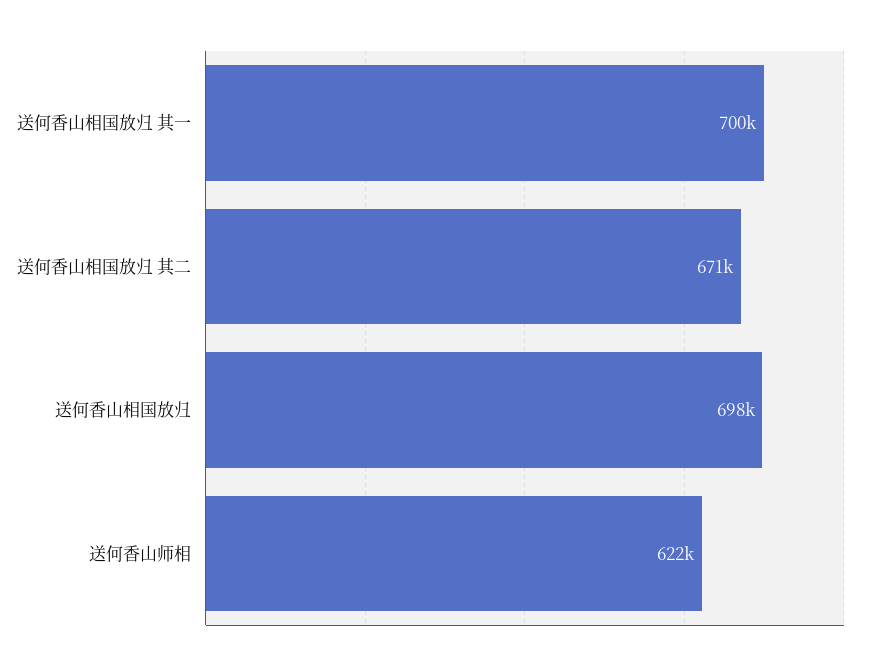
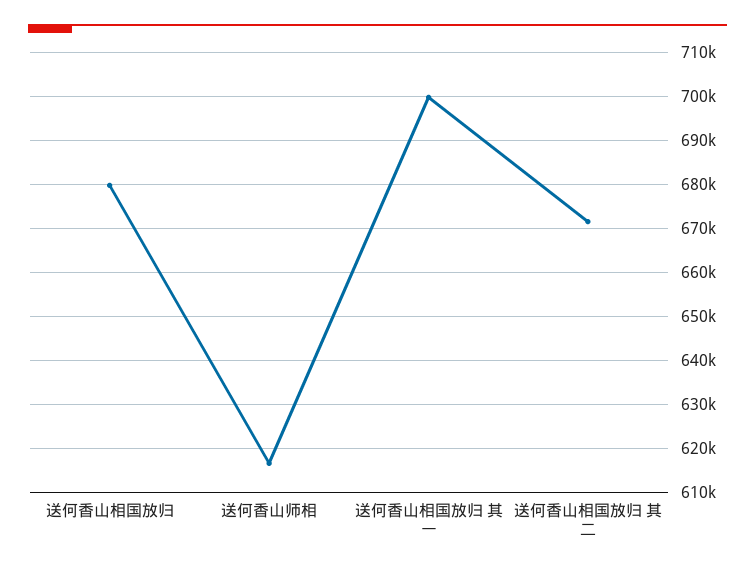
送何香山相国放归: 698000 -> 680000
送何香山师相: 622000 -> 616000

